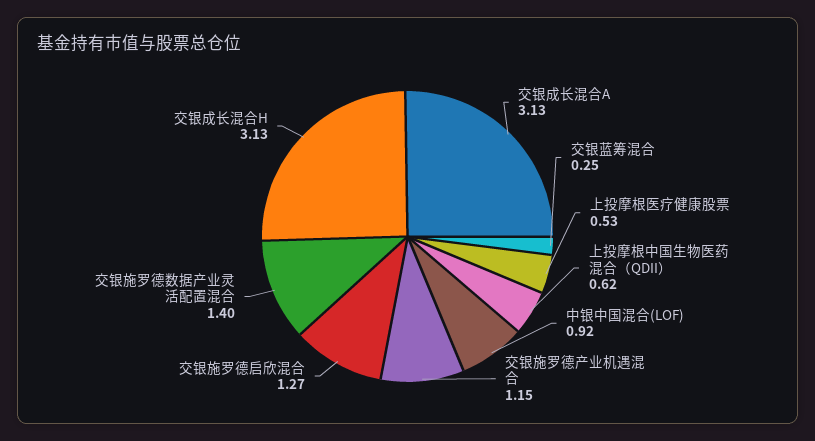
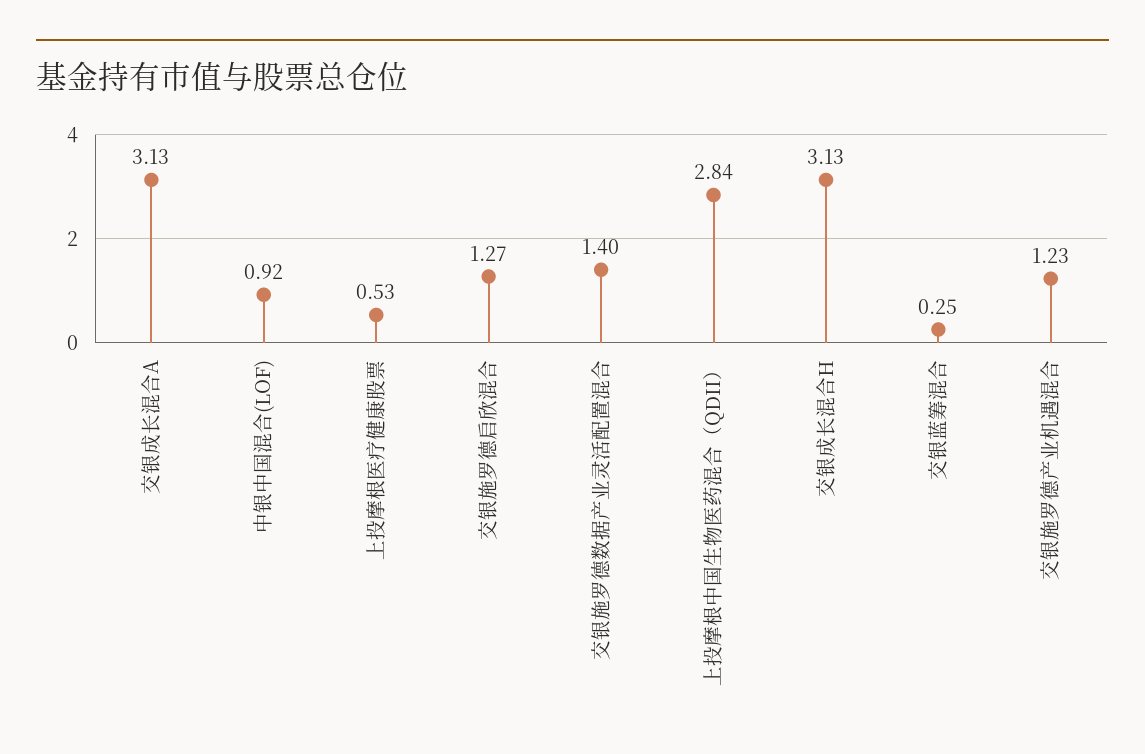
上投摩根中国生物医药混合（QDII）: 0.62 -> 2.84
交银施罗德产业机遇混合: 1.15 -> 1.23

